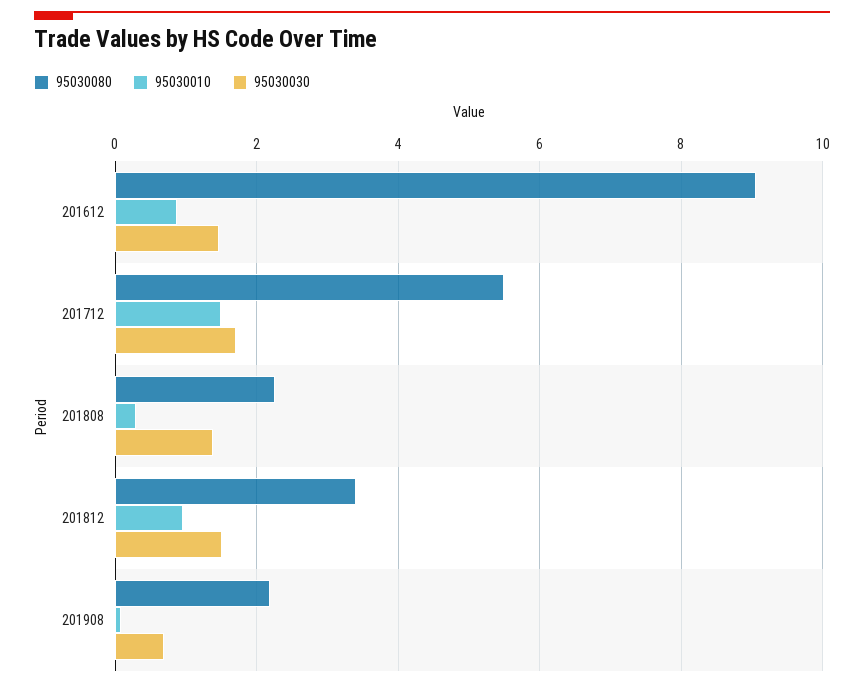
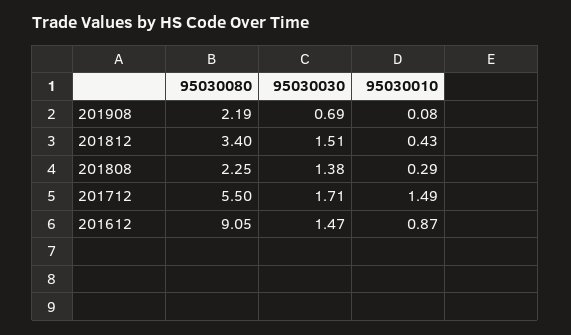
95030010, 201812: 1 -> 0.43

